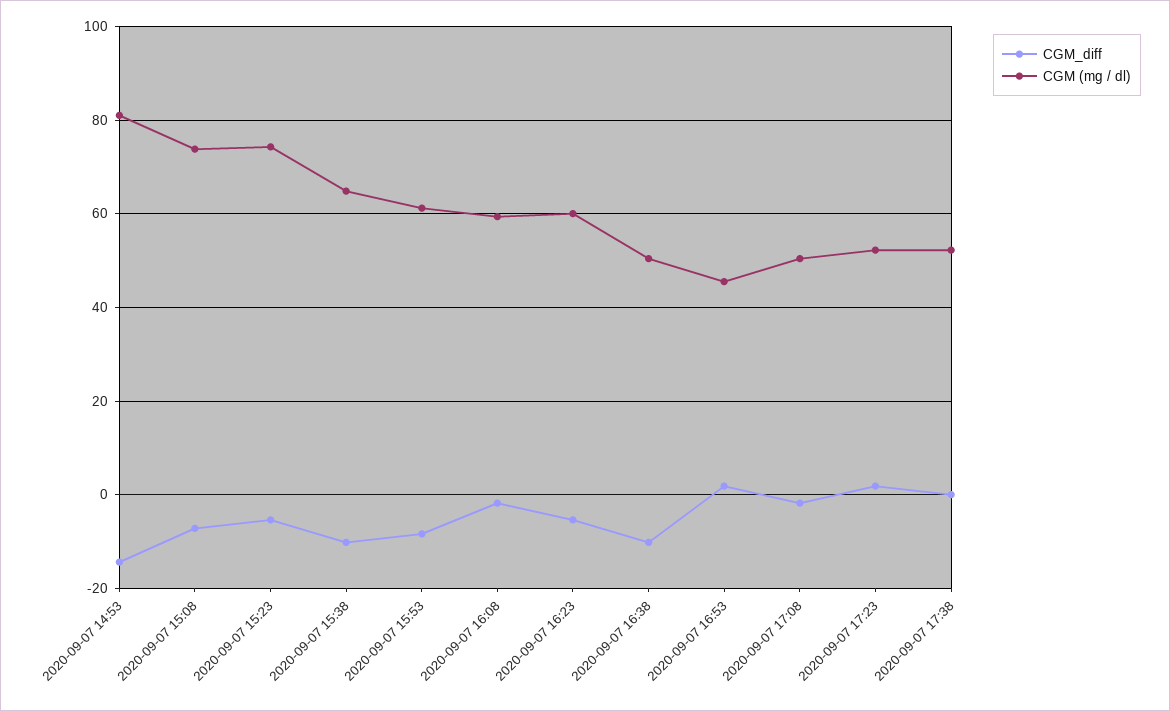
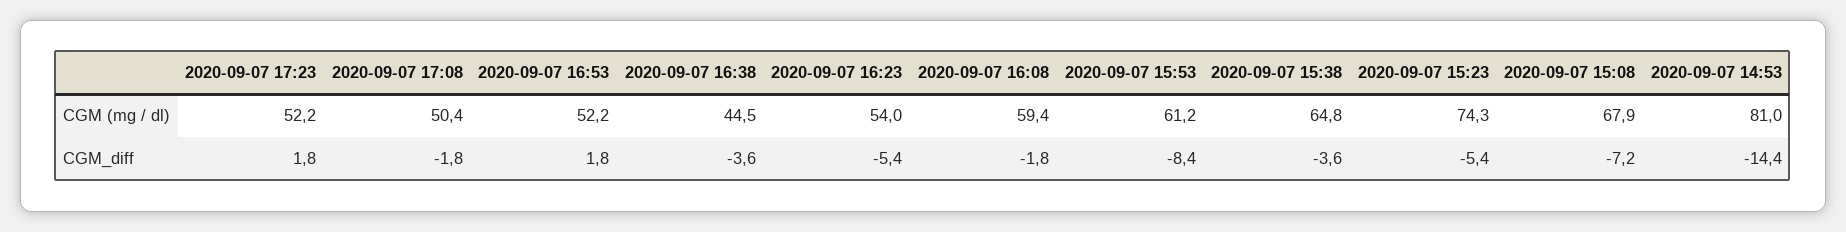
CGM (mg / dl), 2020-09-07 15:08: 74 -> 67.9
CGM_diff, 2020-09-07 15:38: -10 -> -3.6
CGM (mg / dl), 2020-09-07 16:23: 60 -> 54
CGM_diff, 2020-09-07 16:38: -10 -> -3.6
CGM (mg / dl), 2020-09-07 16:38: 50 -> 44.5
CGM (mg / dl), 2020-09-07 16:53: 46 -> 52.2
CGM_diff, 2020-09-07 17:38: 0 -> none
CGM (mg / dl), 2020-09-07 17:38: 52 -> none

